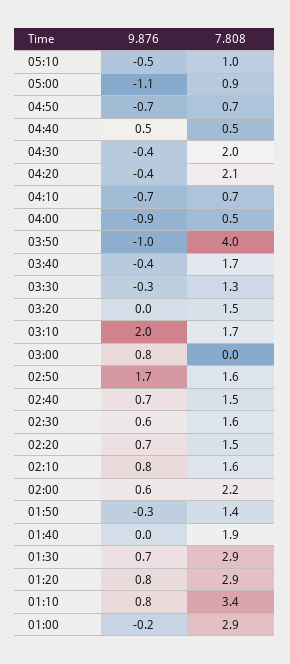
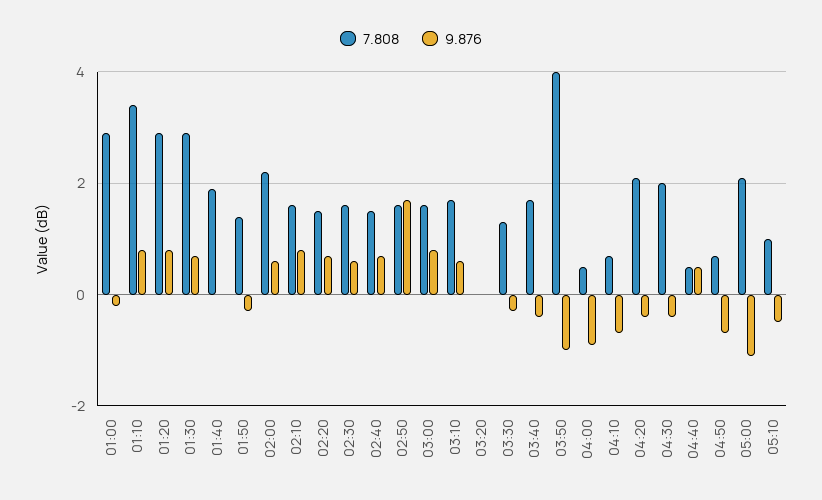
7.808, 05:00: 0.9 -> 2
7.808, 03:20: 1.5 -> 0
9.876, 03:10: 2 -> 0.5
7.808, 03:00: 0 -> 1.5

